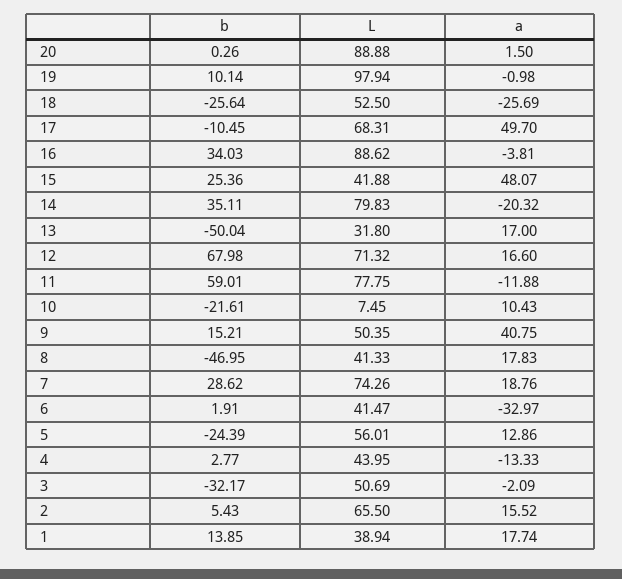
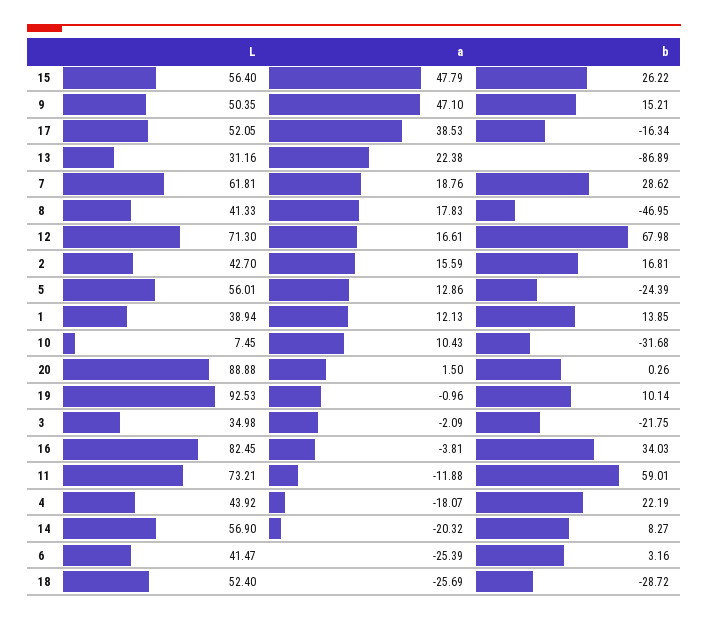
L, 19: 97.94 -> 92.53
a, 19: -0.98 -> -0.96
b, 18: -25.64 -> -28.72
L, 18: 52.5 -> 52.4
b, 17: -10.45 -> -16.34
L, 17: 68.31 -> 52.05
a, 17: 49.7 -> 38.53
L, 16: 88.62 -> 82.45
b, 15: 25.36 -> 26.22
L, 15: 41.88 -> 56.4
a, 15: 48.07 -> 47.79
b, 14: 35.11 -> 8.27
L, 14: 79.83 -> 56.9
b, 13: -50.04 -> -86.89
L, 13: 31.8 -> 31.16
a, 13: 17 -> 22.38
L, 12: 71.32 -> 71.3
a, 12: 16.6 -> 16.61
L, 11: 77.75 -> 73.21
b, 10: -21.61 -> -31.68
a, 9: 40.75 -> 47.1
L, 7: 74.26 -> 61.81
b, 6: 1.91 -> 3.16
a, 6: -32.97 -> -25.39
b, 4: 2.77 -> 22.19
L, 4: 43.95 -> 43.92
a, 4: -13.33 -> -18.07
b, 3: -32.17 -> -21.75
L, 3: 50.69 -> 34.98
b, 2: 5.43 -> 16.81
L, 2: 65.5 -> 42.7
a, 2: 15.52 -> 15.59
a, 1: 17.74 -> 12.13

